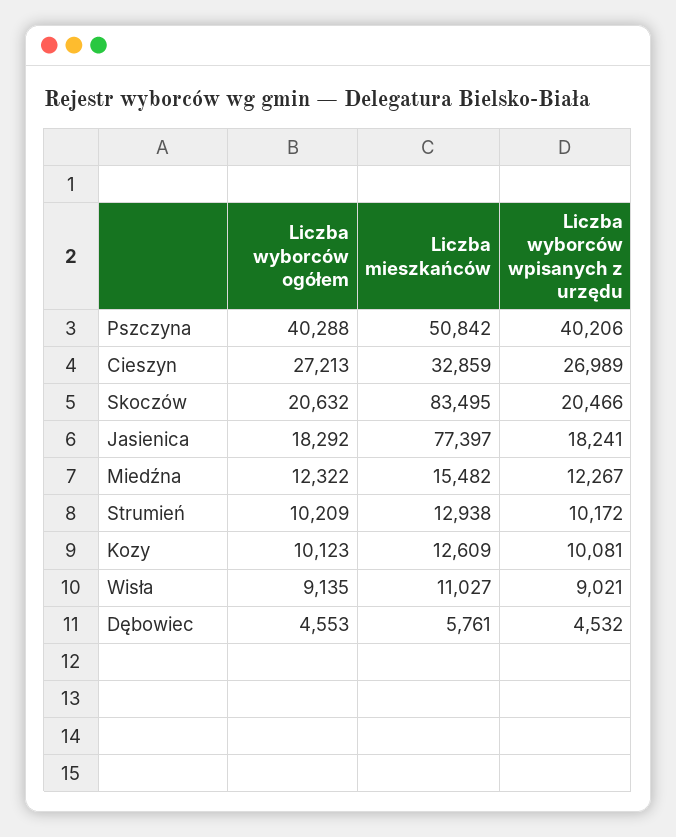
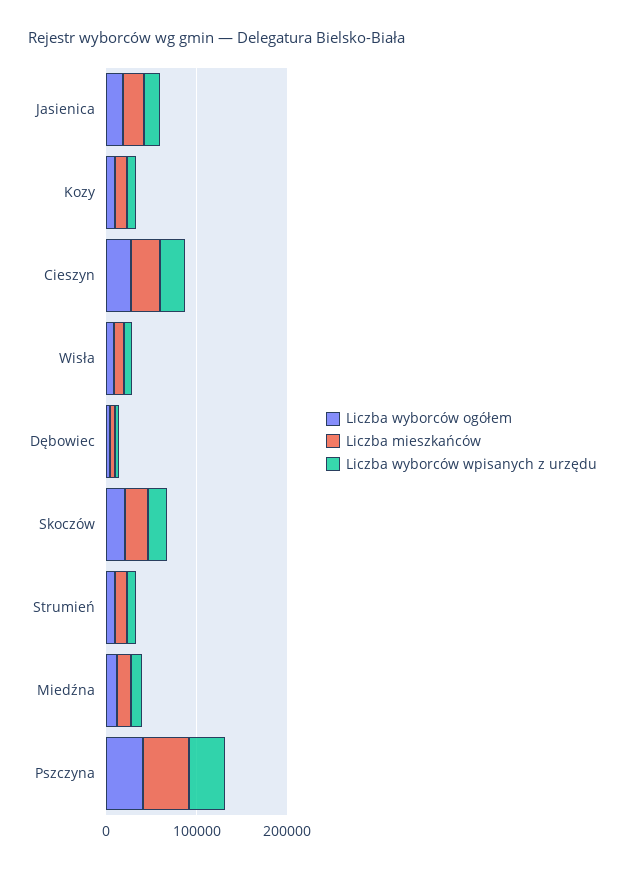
Liczba mieszkańców, Skoczów: 83495 -> 20000
Liczba mieszkańców, Jasienica: 77397 -> 20000

